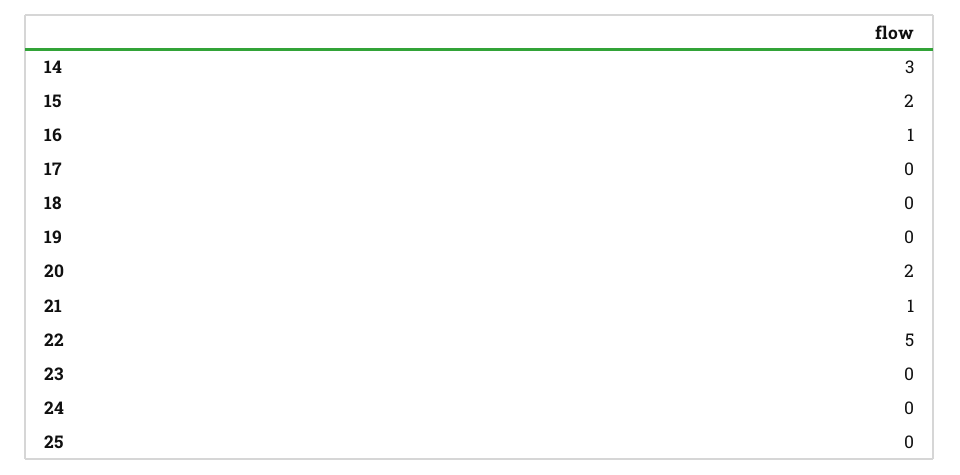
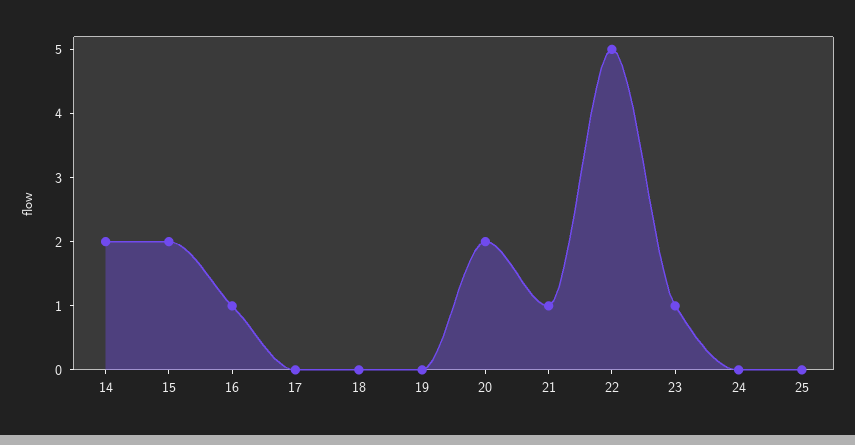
14: 3 -> 2
23: 0 -> 1

